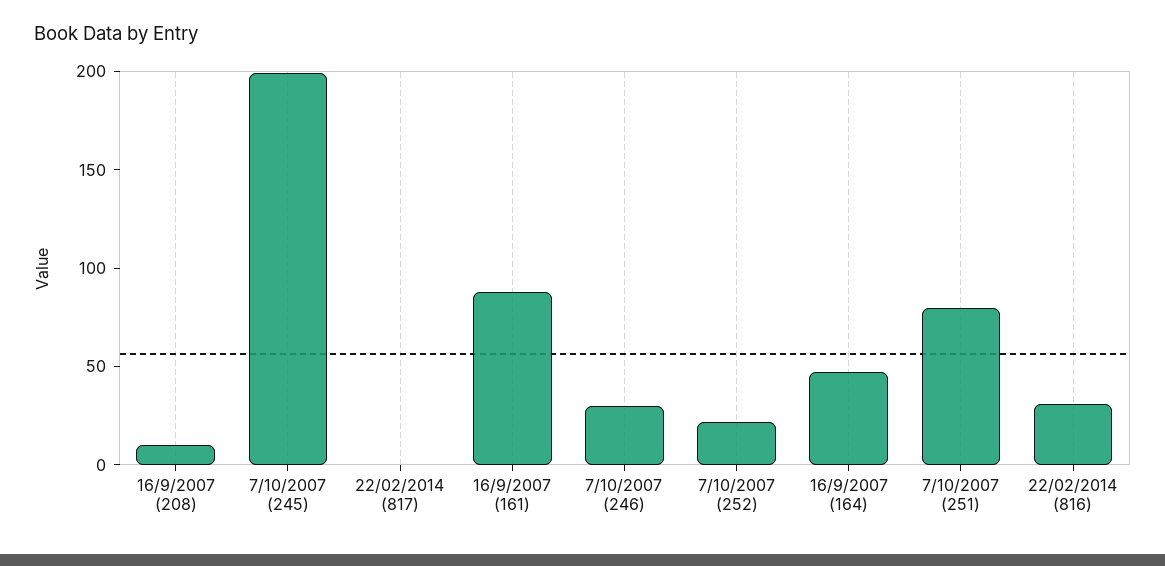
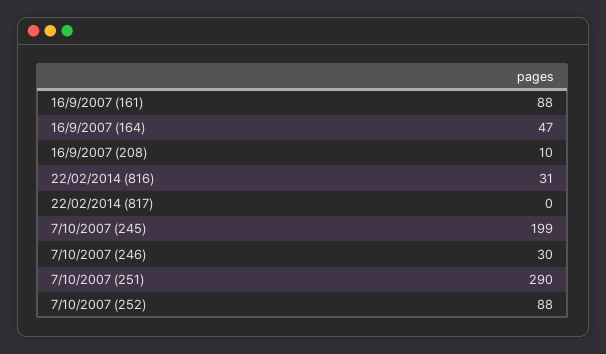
7/10/2007 (252): 20 -> 88
7/10/2007 (251): 80 -> 290

